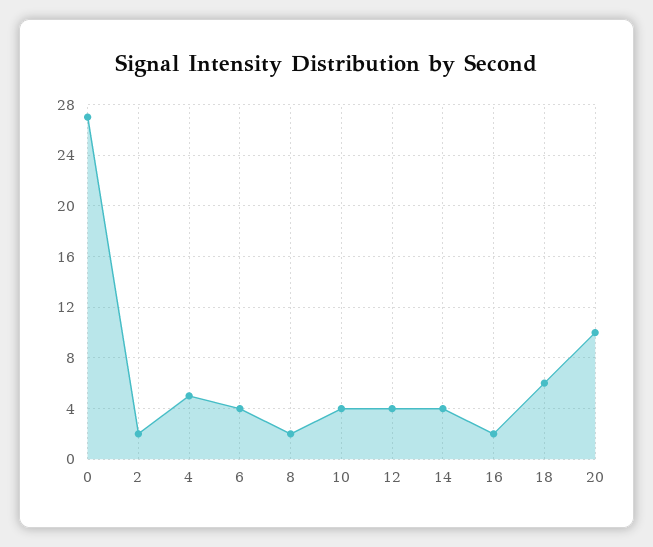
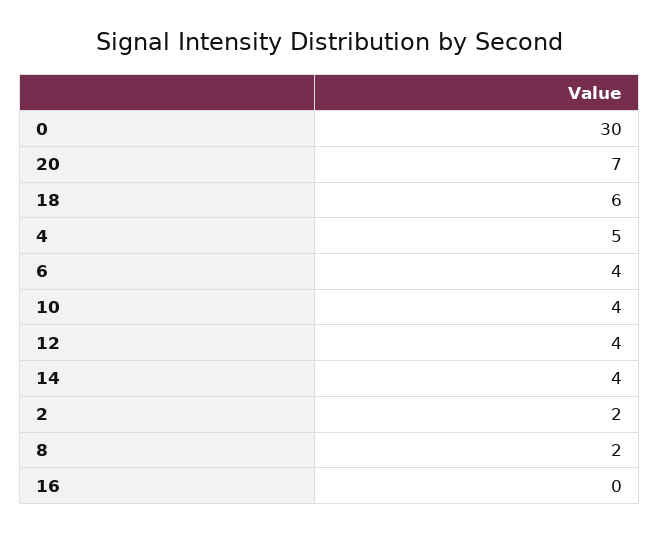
0: 27 -> 30
16: 2 -> 0
20: 10 -> 7

